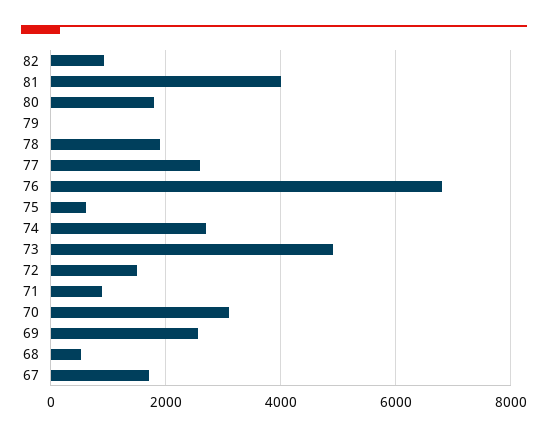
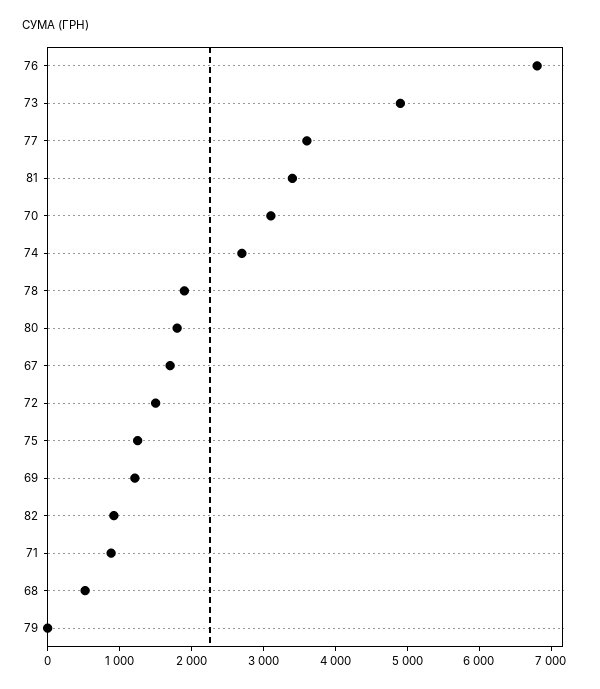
81: 4000 -> 3400
77: 2600 -> 3600
75: 600 -> 1200
69: 2600 -> 1200

